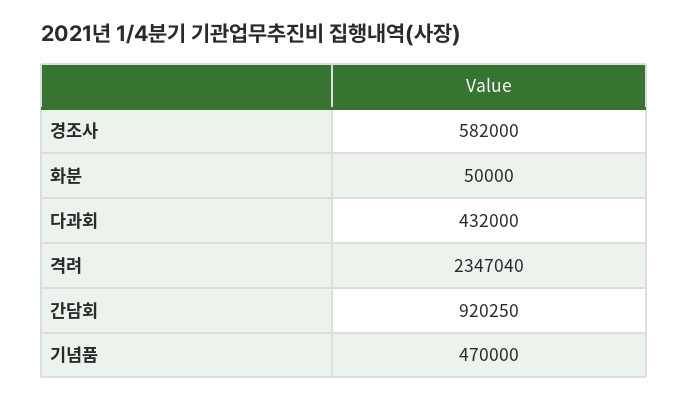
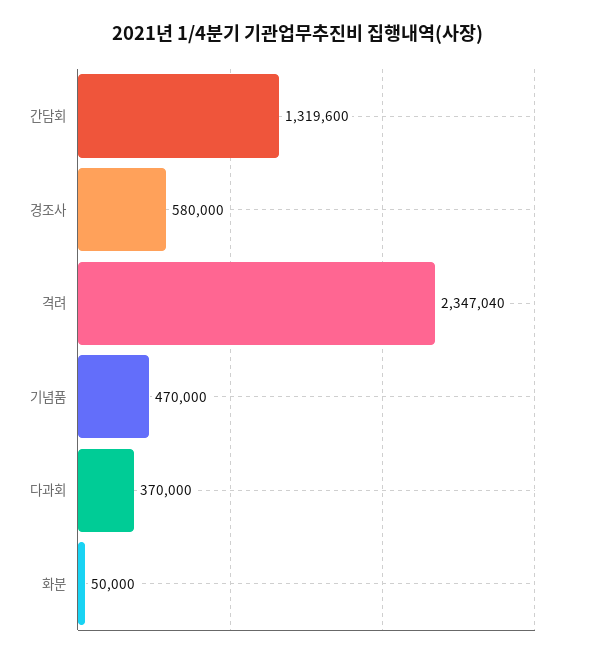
경조사: 582000 -> 580000
다과회: 432000 -> 370000
간담회: 920250 -> 1319600

